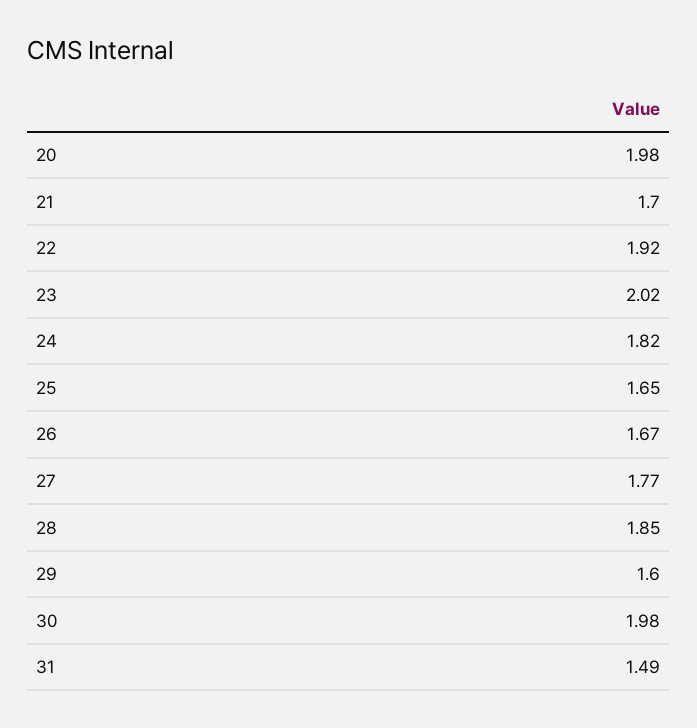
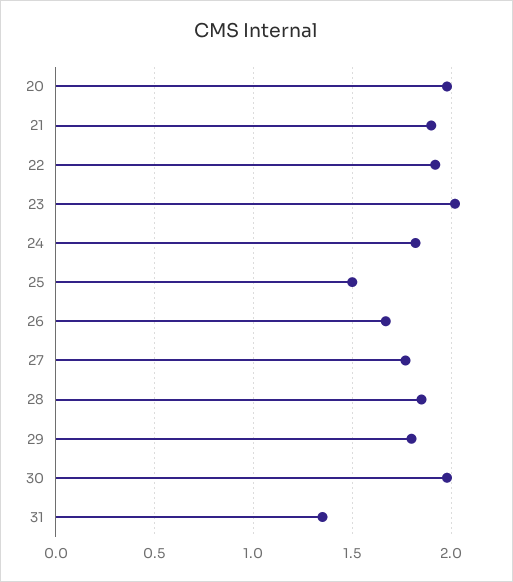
21: 1.7 -> 1.9
25: 1.65 -> 1.5
29: 1.6 -> 1.8
31: 1.49 -> 1.35

